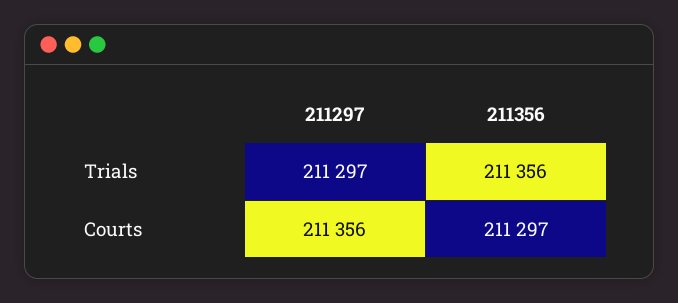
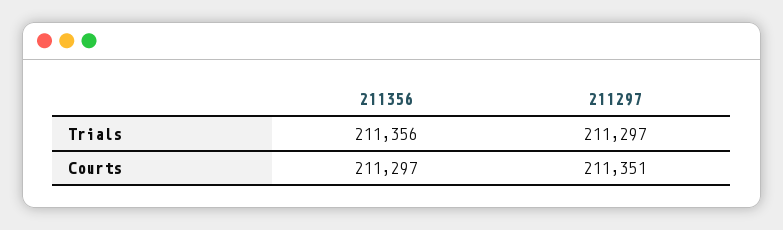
211297, Courts: 211356 -> 211351

